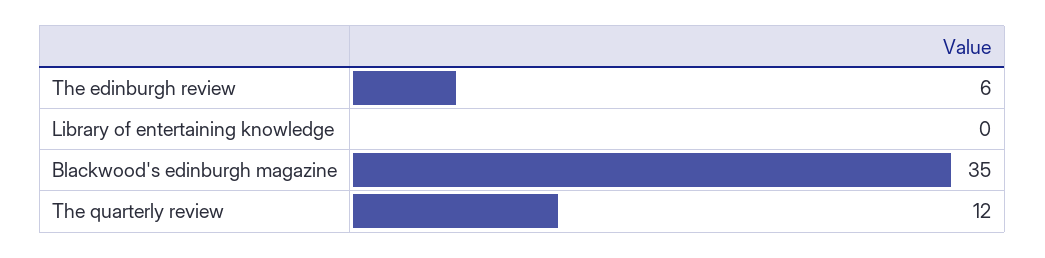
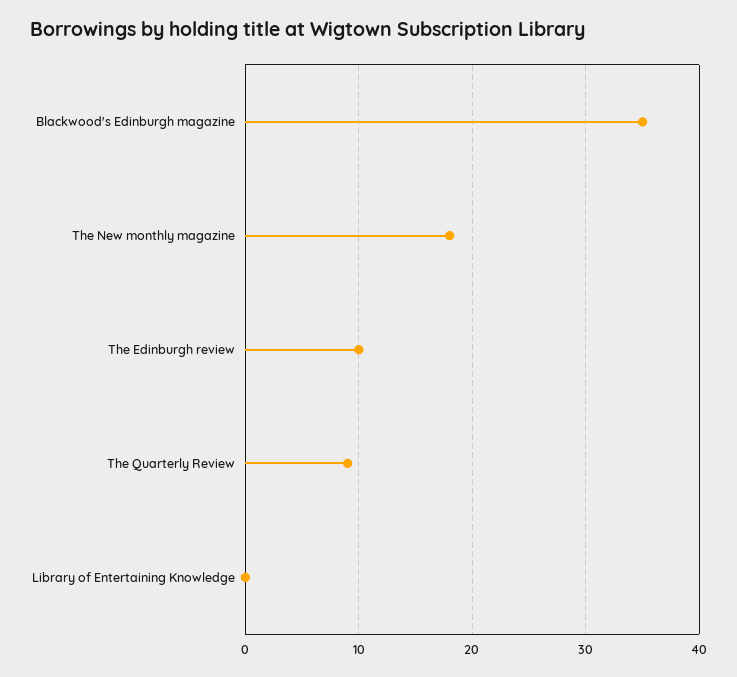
The edinburgh review: 6 -> 10
The quarterly review: 12 -> 9
The New monthly magazine: none -> 18

